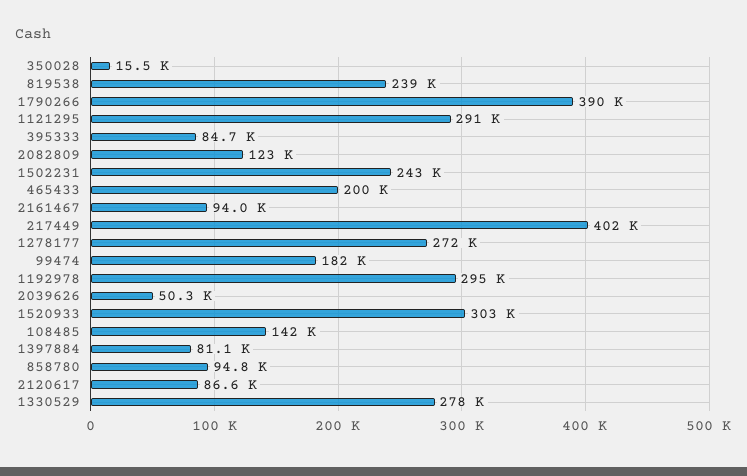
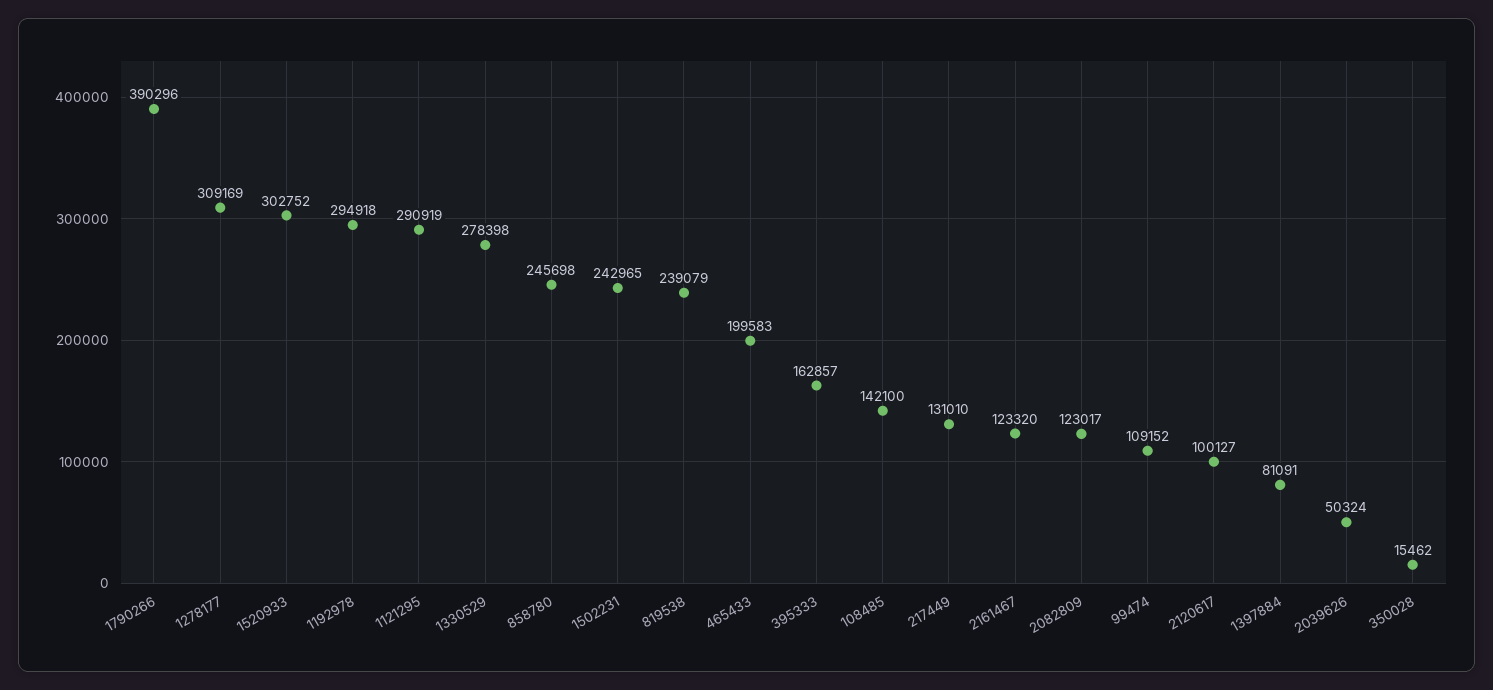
395333: 84700 -> 162857
2161467: 94000 -> 123320
217449: 402000 -> 131010
1278177: 272000 -> 309169
99474: 182000 -> 109152
858780: 94800 -> 245698
2120617: 86600 -> 100127

